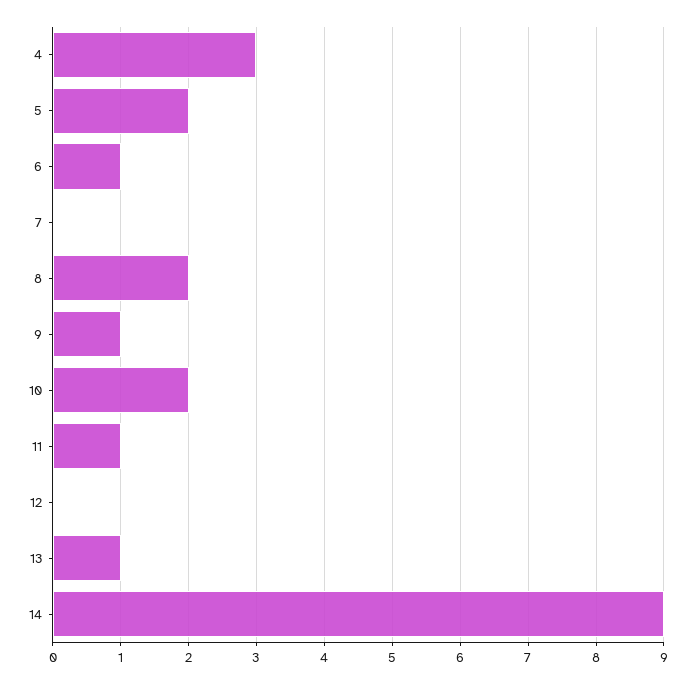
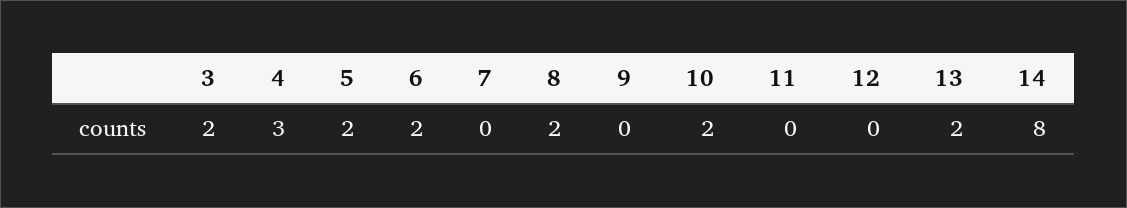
6: 1 -> 2
9: 1 -> 0
11: 1 -> 0
13: 1 -> 2
14: 9 -> 8
3: none -> 2

